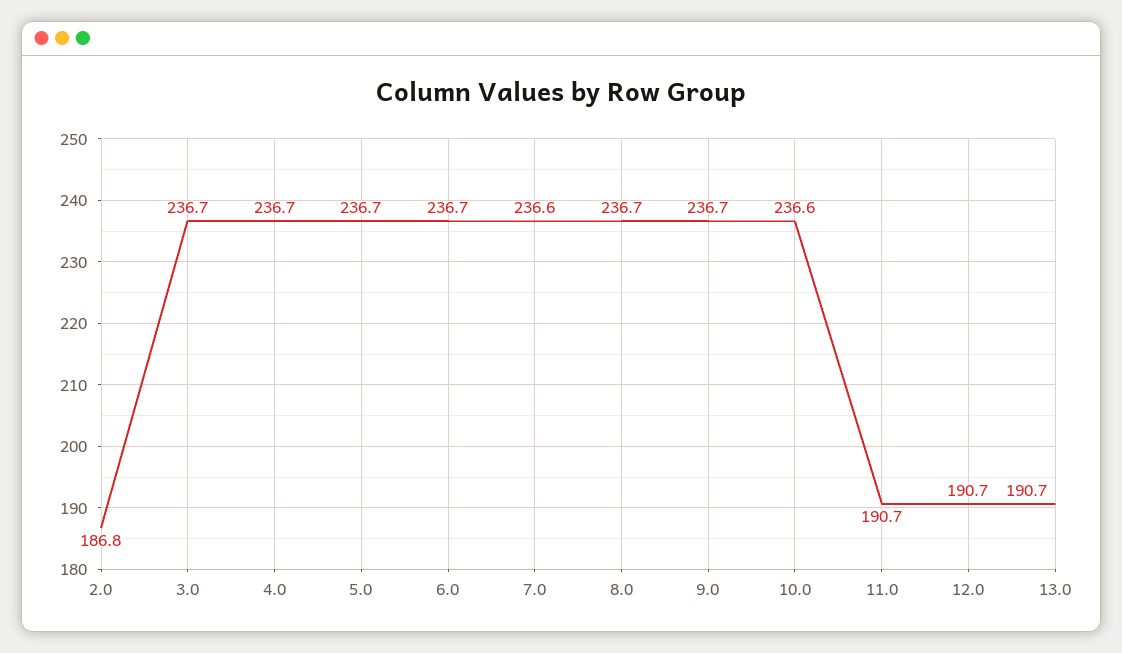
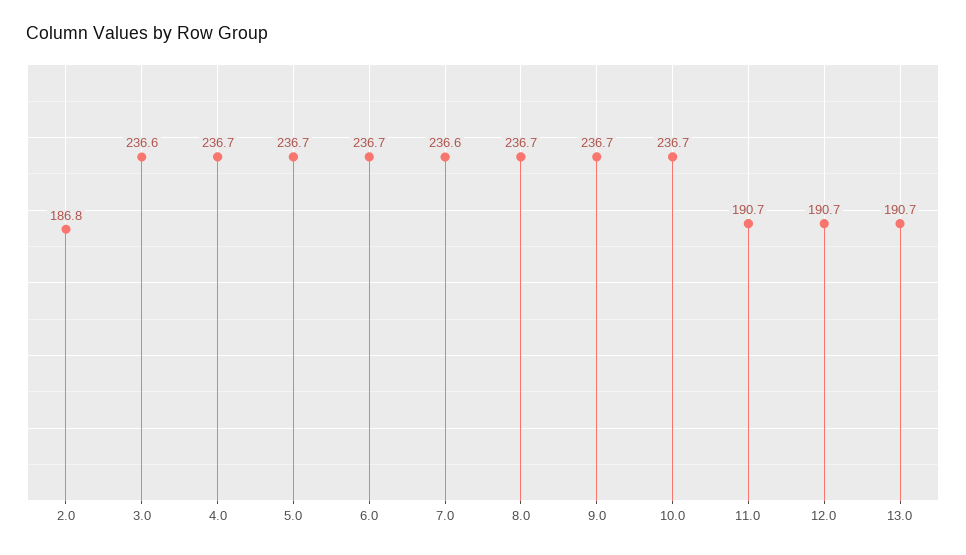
3.0: 236.7 -> 236.6
10.0: 236.6 -> 236.7

